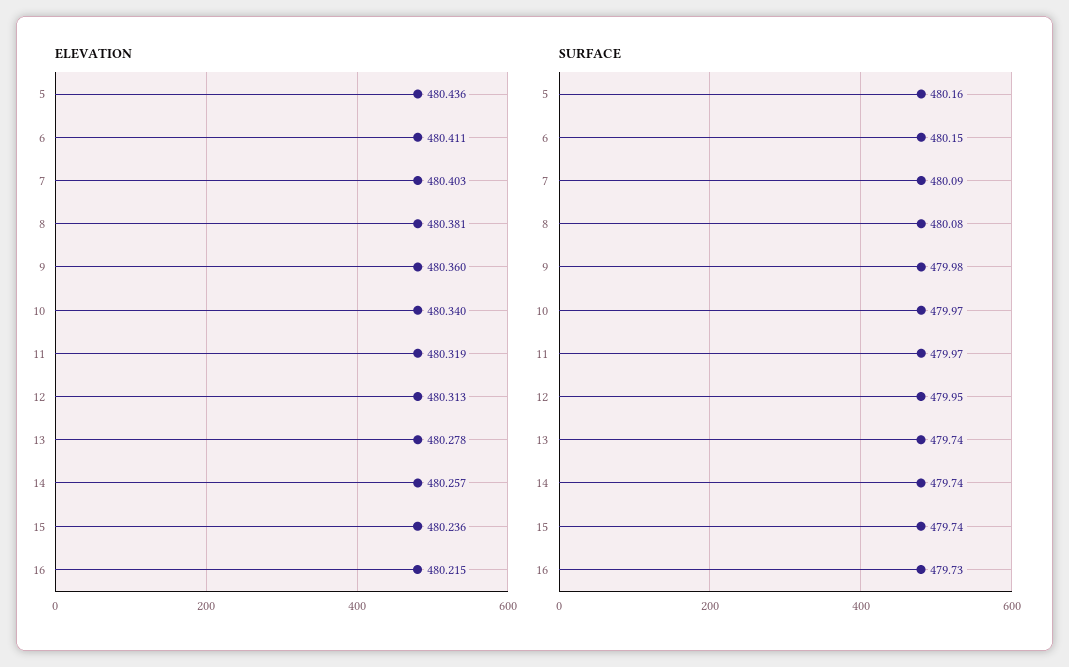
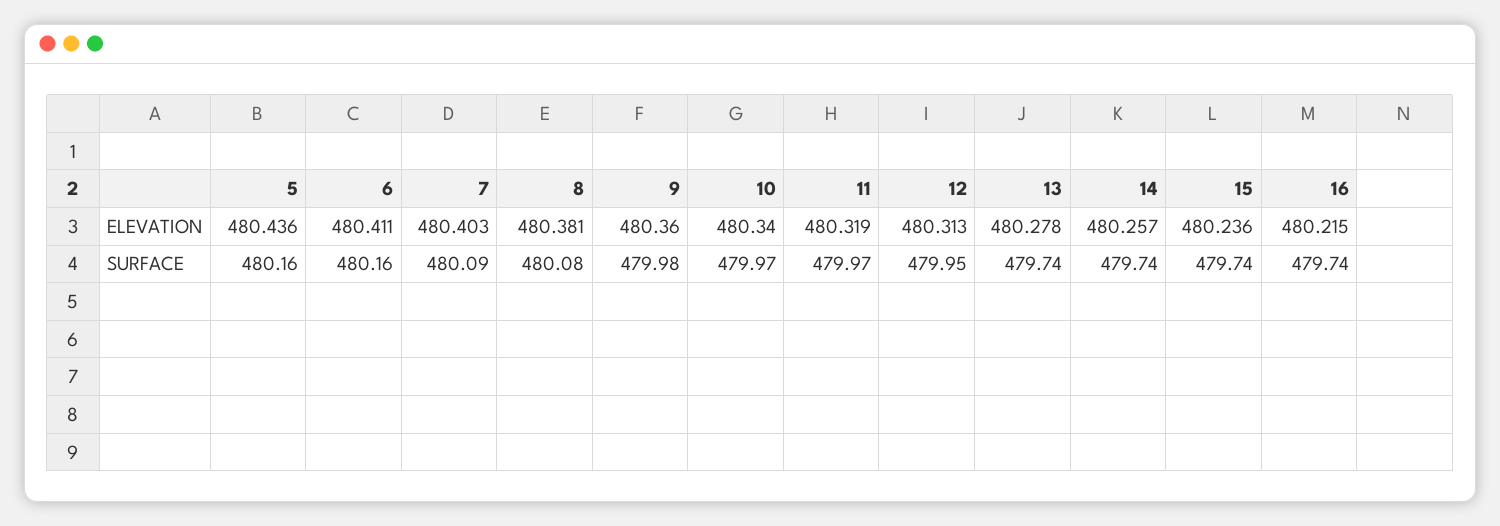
SURFACE, 6: 480.15 -> 480.16
SURFACE, 16: 479.73 -> 479.74

